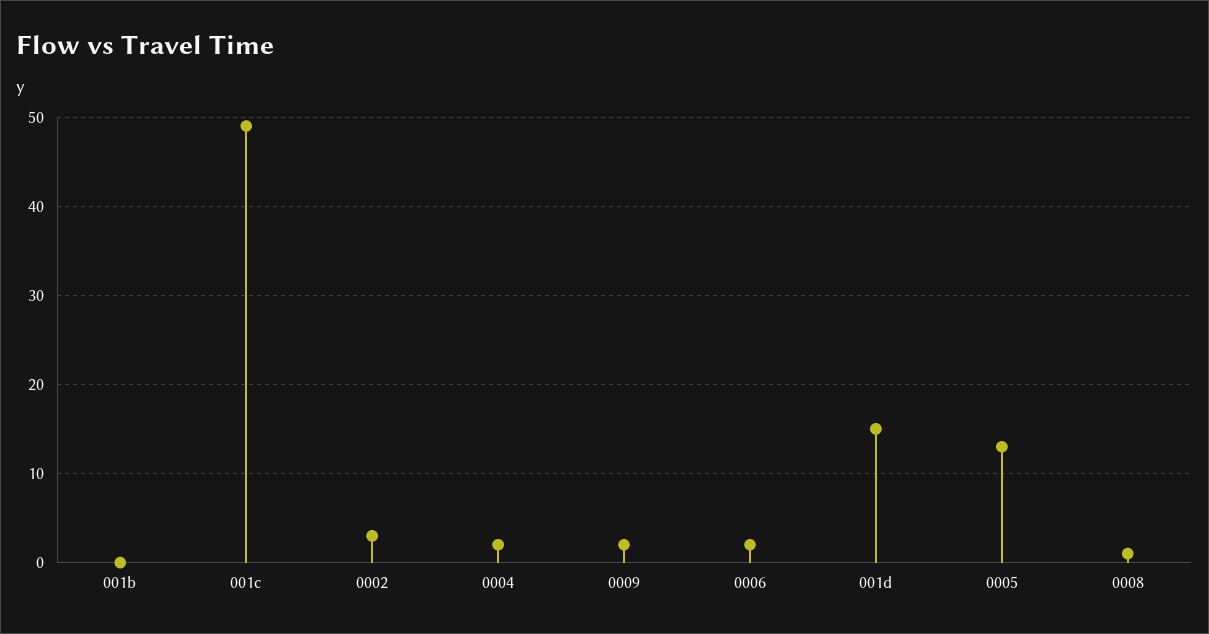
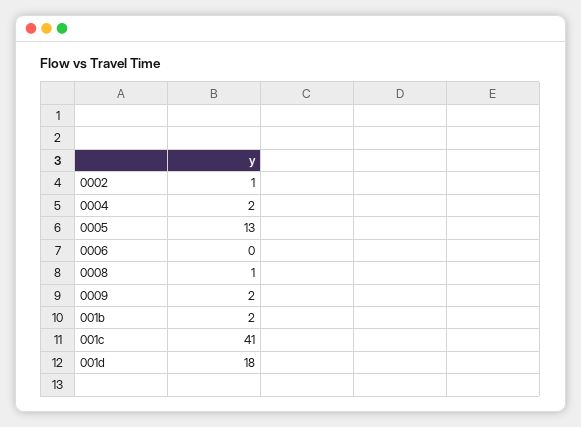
001b: 0 -> 2
001c: 49 -> 41
0002: 3 -> 1
0006: 2 -> 0
001d: 15 -> 18

